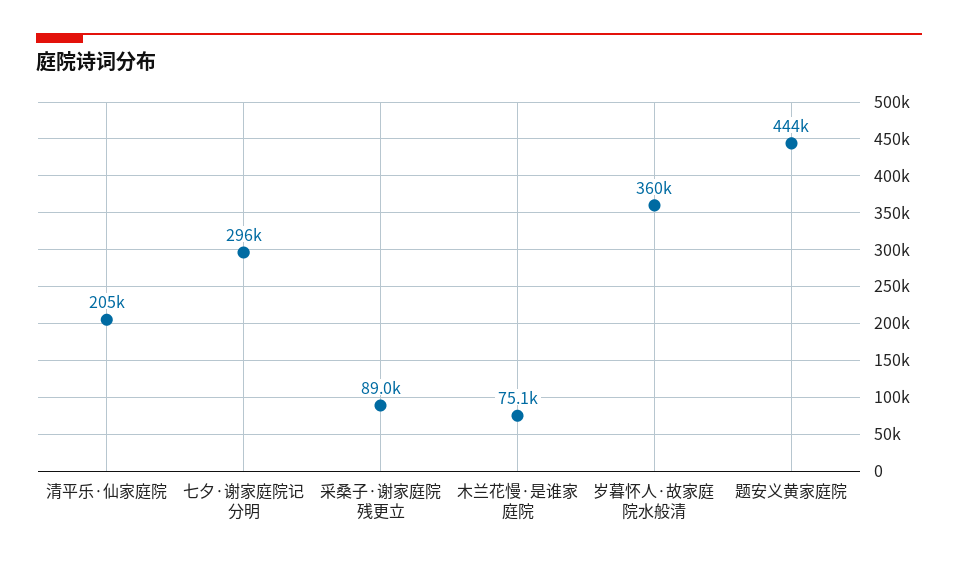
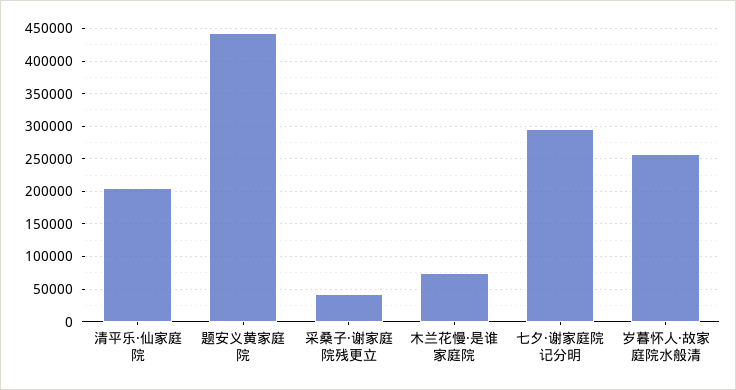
采桑子·谢家庭院残更立: 89000 -> 40000
岁暮怀人·故家庭院水般清: 360000 -> 260000

